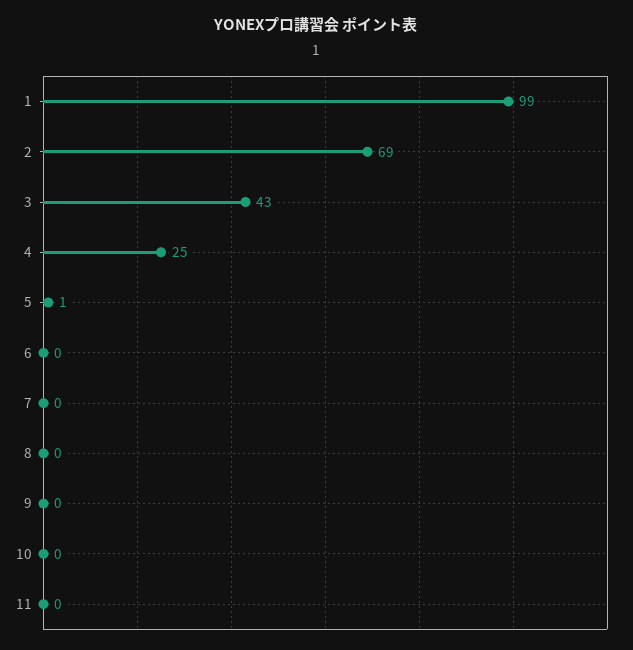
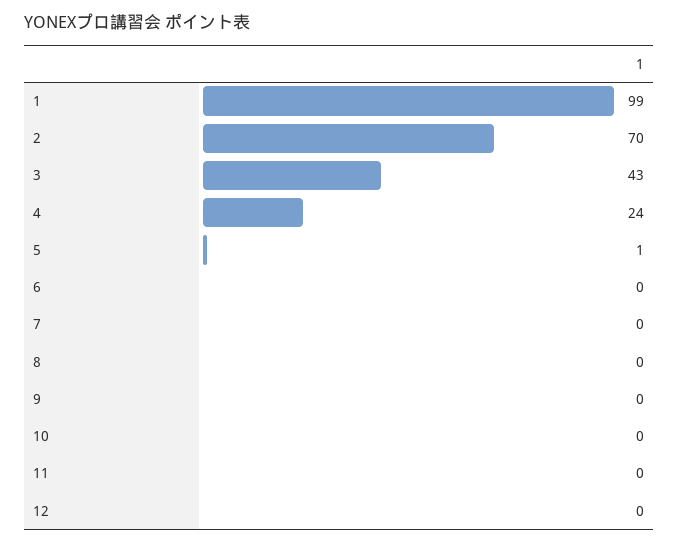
2: 69 -> 70
4: 25 -> 24
12: none -> 0

